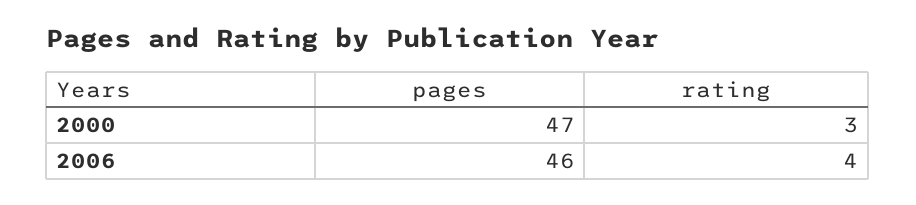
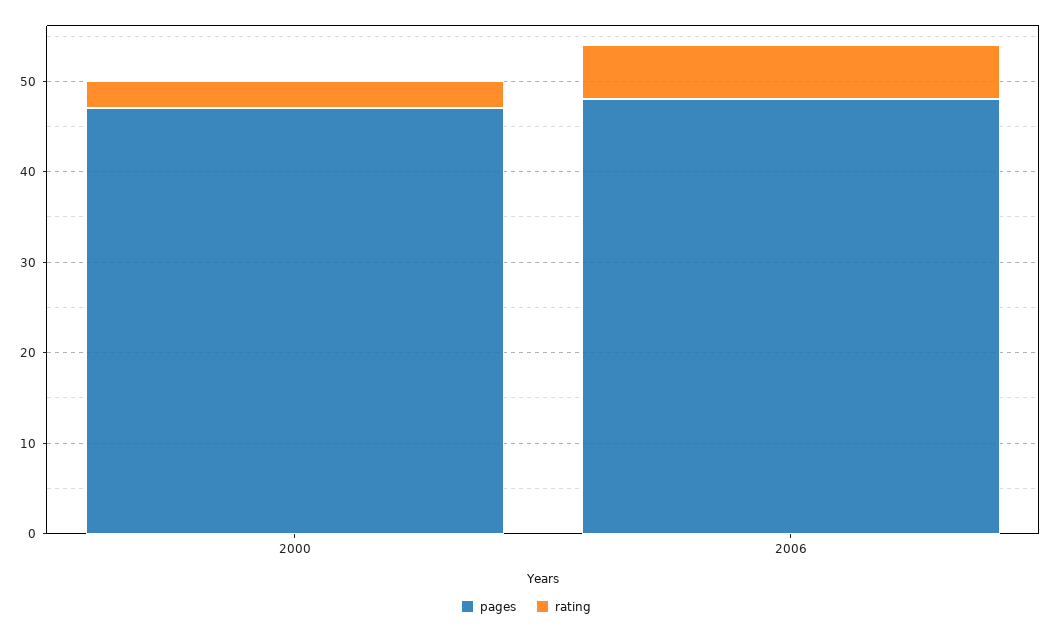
pages, 2006: 46 -> 48
rating, 2006: 4 -> 6

